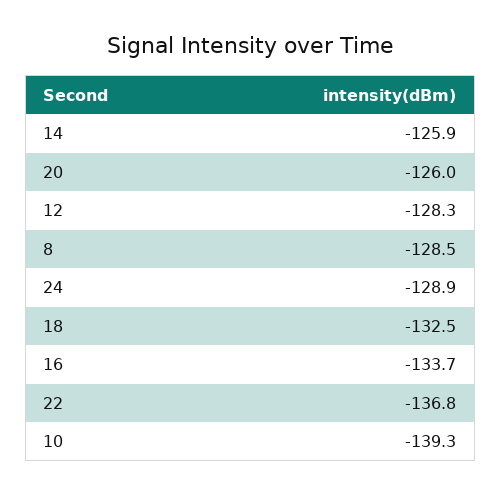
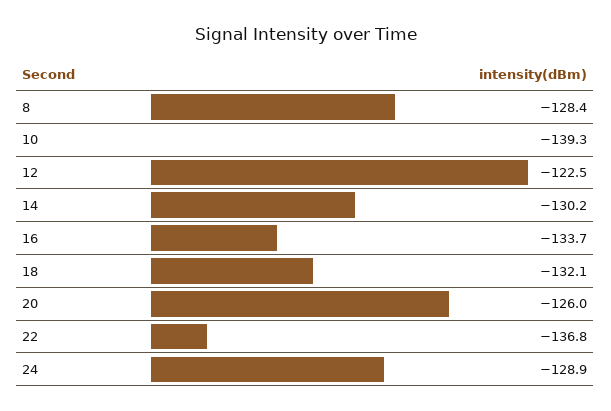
14: -125.9 -> -130.2
12: -128.3 -> -122.5
8: -128.5 -> -128.4
18: -132.5 -> -132.1

